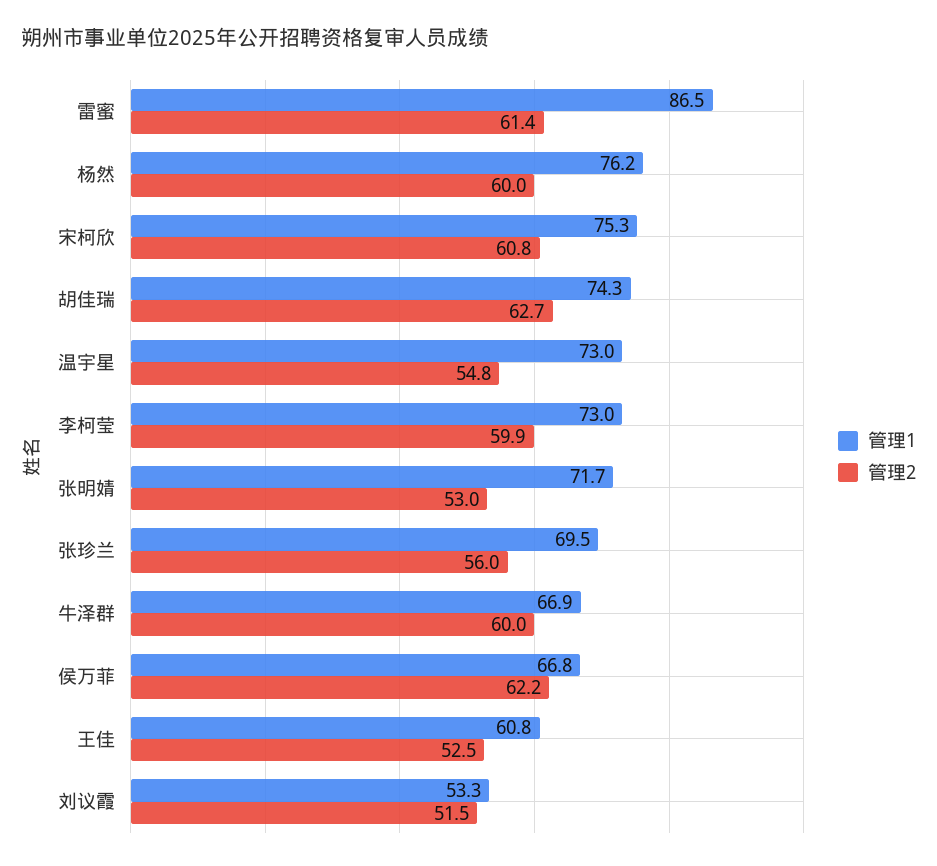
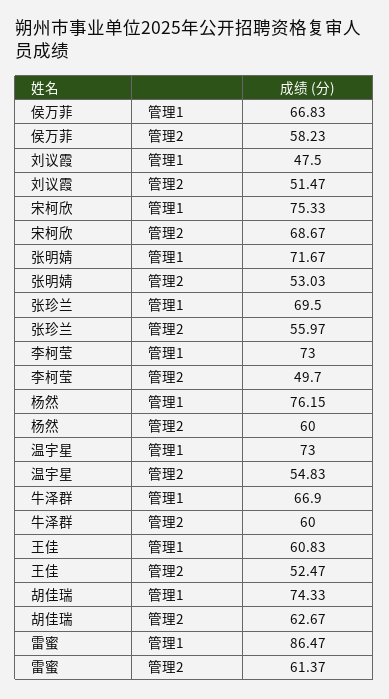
管理2, 宋柯欣: 60.8 -> 68.67
管理2, 李柯莹: 59.9 -> 49.7
管理2, 侯万菲: 62.2 -> 58.23
管理1, 刘议霞: 53.3 -> 47.5

